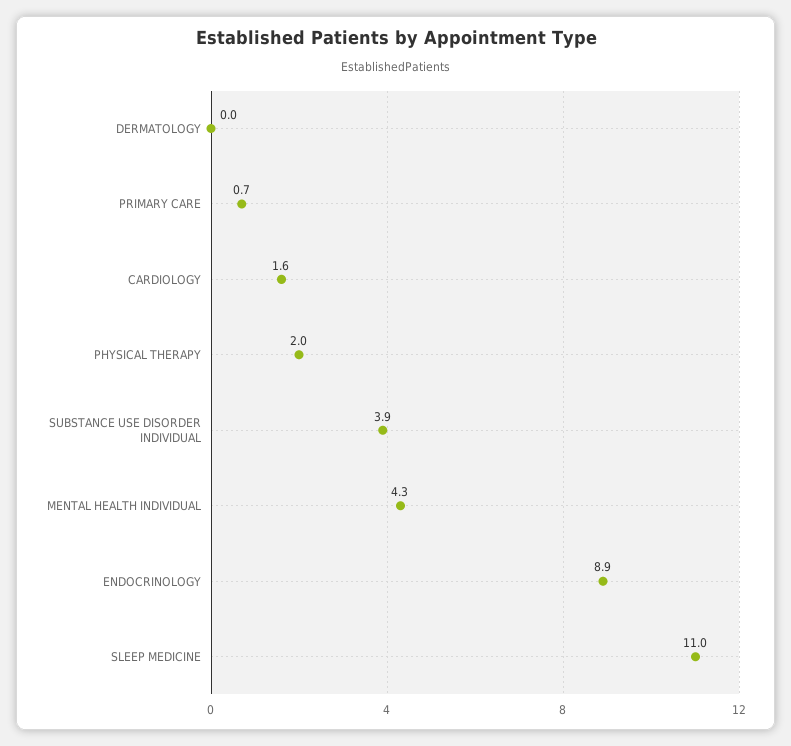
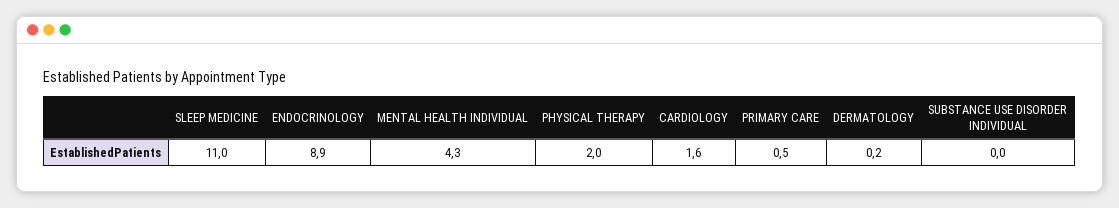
DERMATOLOGY: 0 -> 0.2
PRIMARY CARE: 0.7 -> 0.5
SUBSTANCE USE DISORDER INDIVIDUAL: 3.9 -> 0

